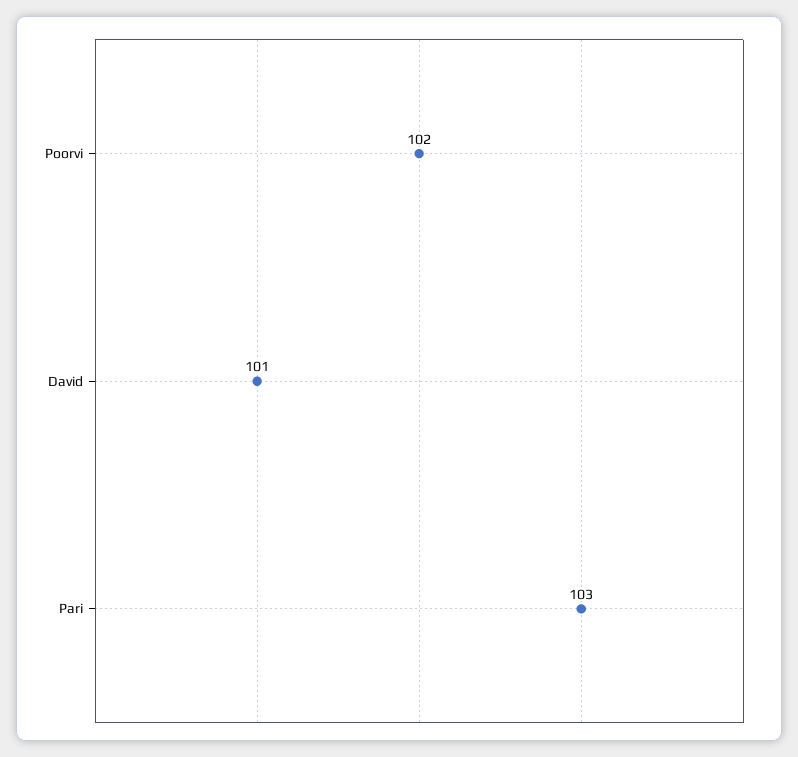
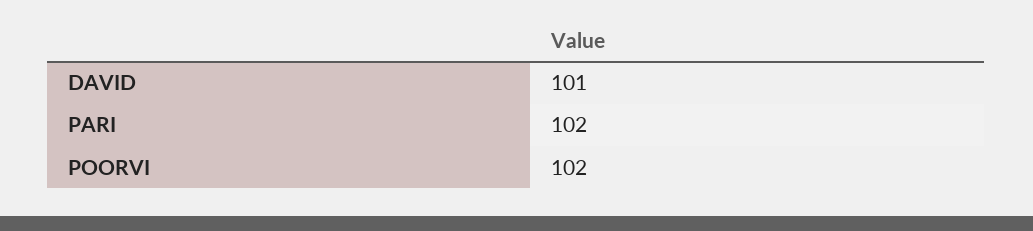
Pari: 103 -> 102

